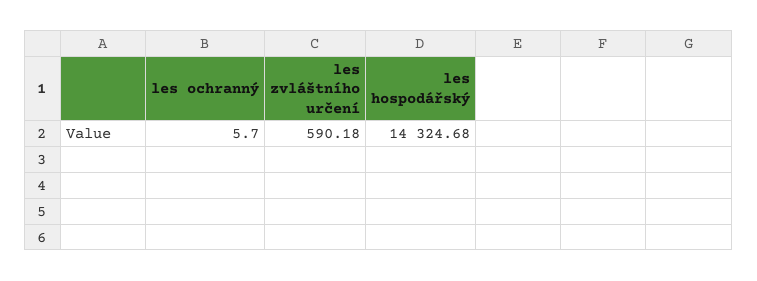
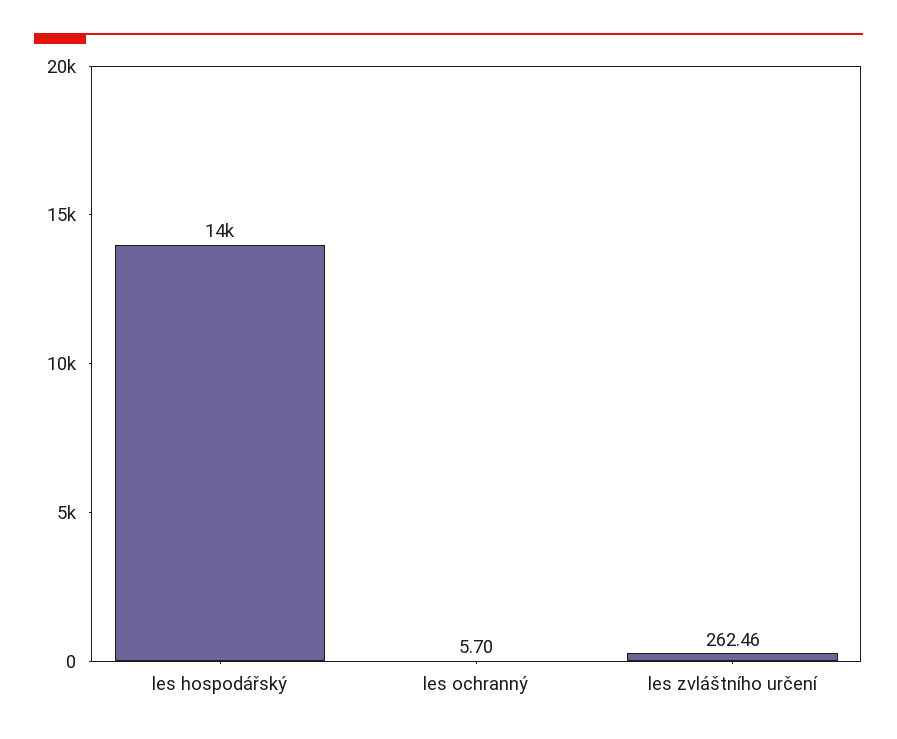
les zvláštního určení: 590.18 -> 262.46

